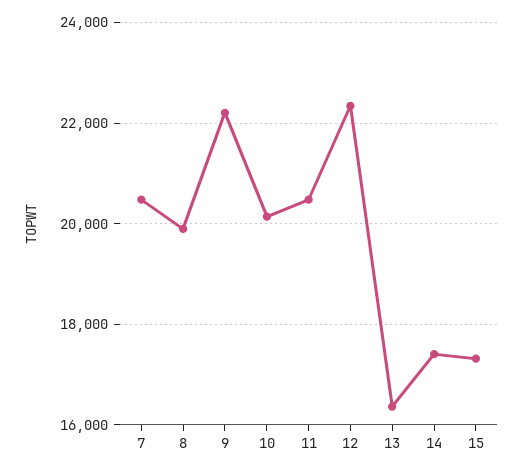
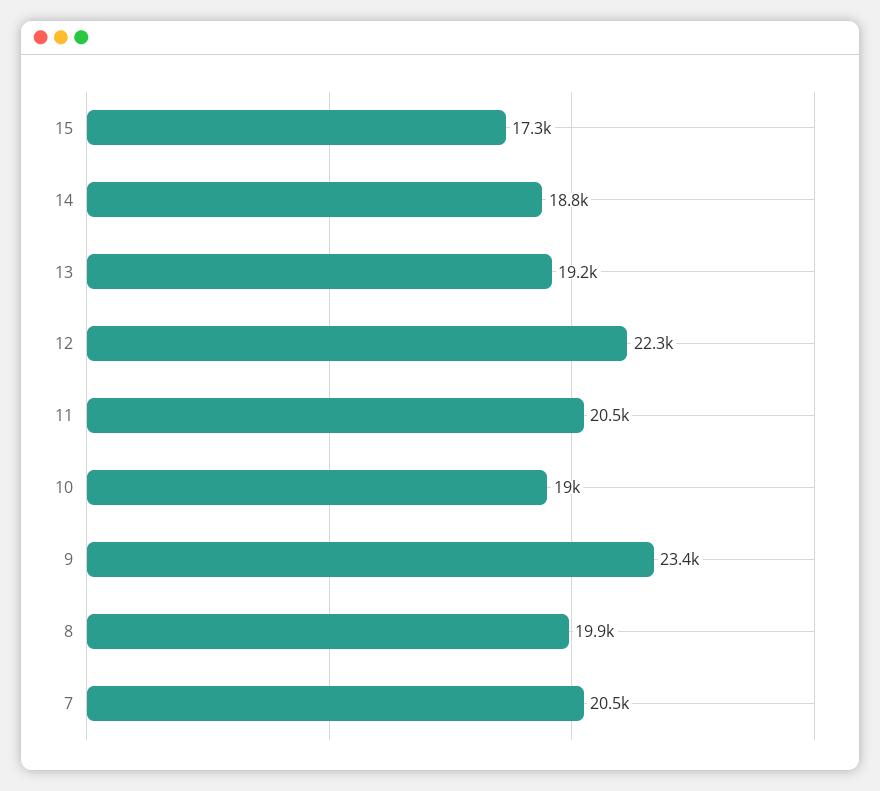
9: 22200 -> 23400
10: 20200 -> 19000
13: 16400 -> 19200
14: 17400 -> 18800

